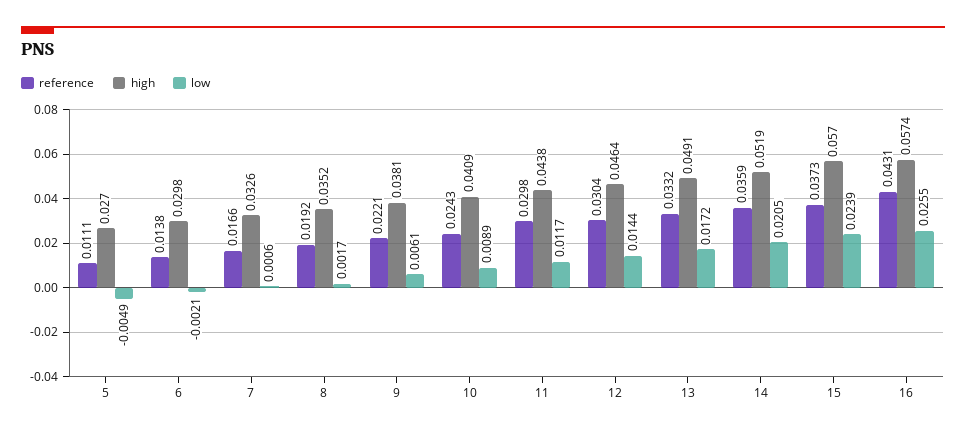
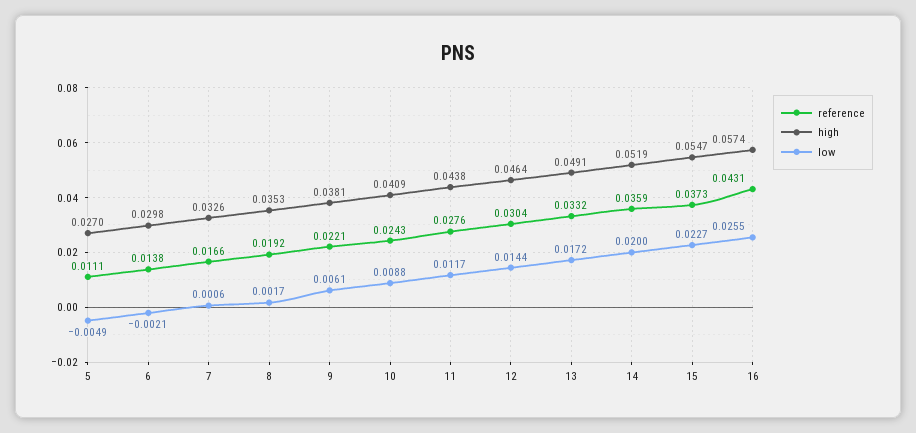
high, 8: 0.0352 -> 0.0353
low, 10: 0.0089 -> 0.0088
reference, 11: 0.0298 -> 0.0276
low, 14: 0.0205 -> 0.02
high, 15: 0.057 -> 0.0547
low, 15: 0.0239 -> 0.0227

